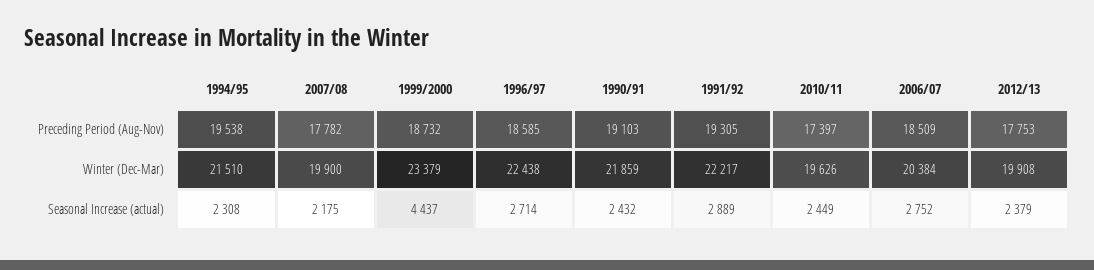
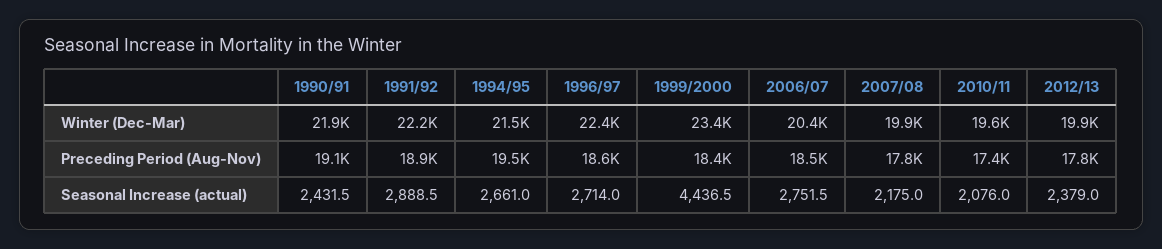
1999/2000, Preceding Period (Aug-Nov): 18732 -> 18400
1991/92, Preceding Period (Aug-Nov): 19305 -> 18900
1994/95, Seasonal Increase (actual): 2308 -> 2661
2010/11, Seasonal Increase (actual): 2449 -> 2076

